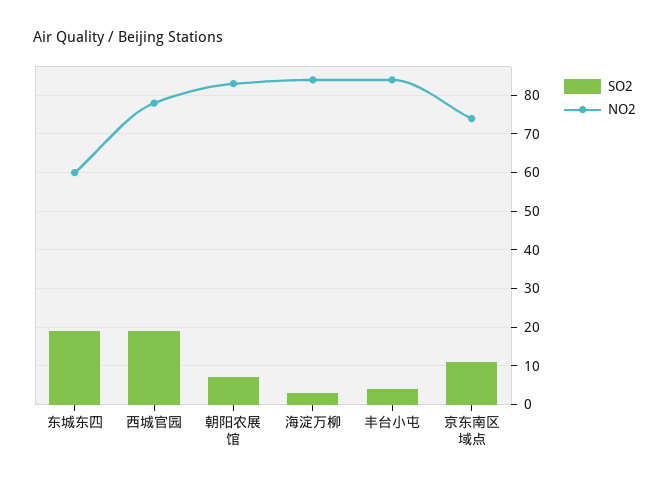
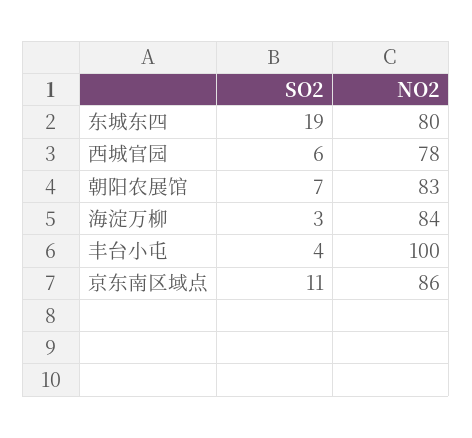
NO2, 东城东四: 60 -> 80
SO2, 西城官园: 20 -> 6
NO2, 丰台小屯: 85 -> 100
NO2, 京东南区域点: 75 -> 86

